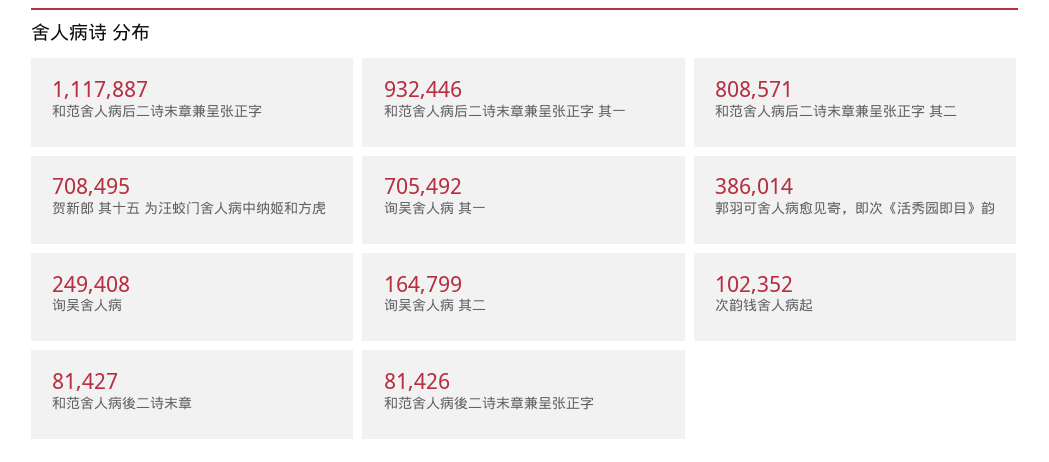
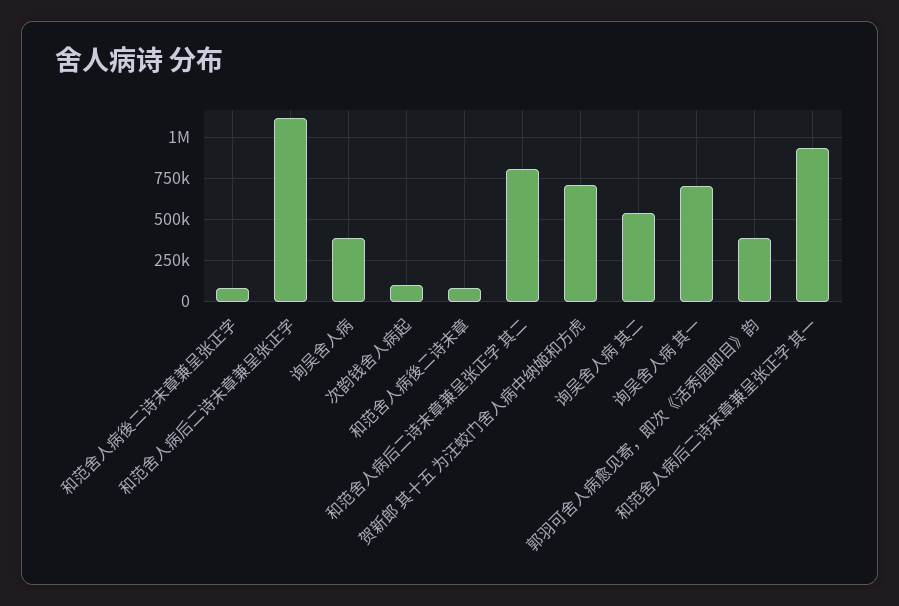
询吴舍人病: 249408 -> 400000
询吴舍人病 其二: 164799 -> 550000

